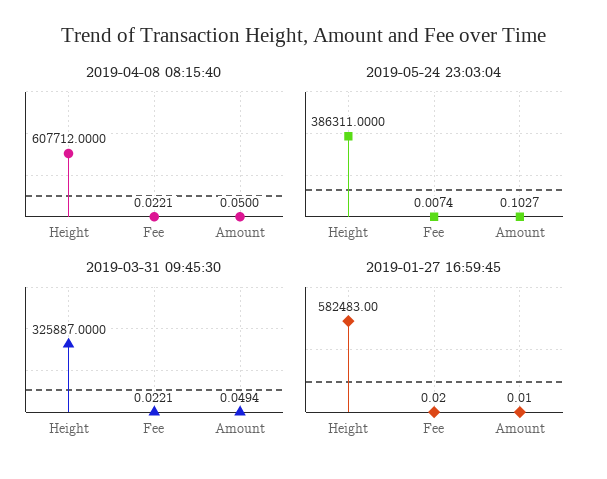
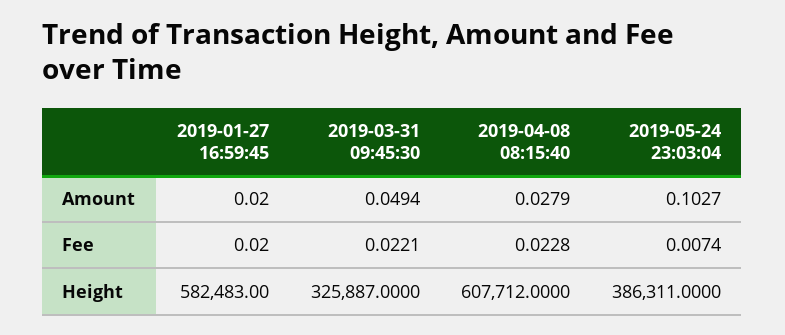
2019-04-08 08:15:40, Fee: 0.0221 -> 0.0228
2019-04-08 08:15:40, Amount: 0.05 -> 0.0279
2019-01-27 16:59:45, Amount: 0.01 -> 0.02

